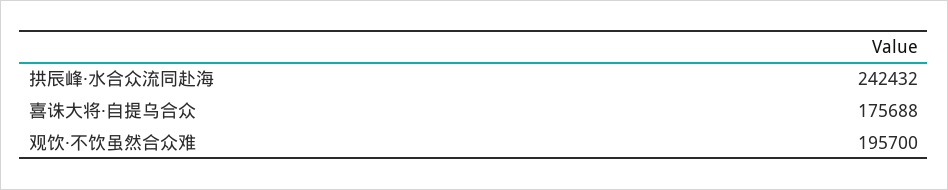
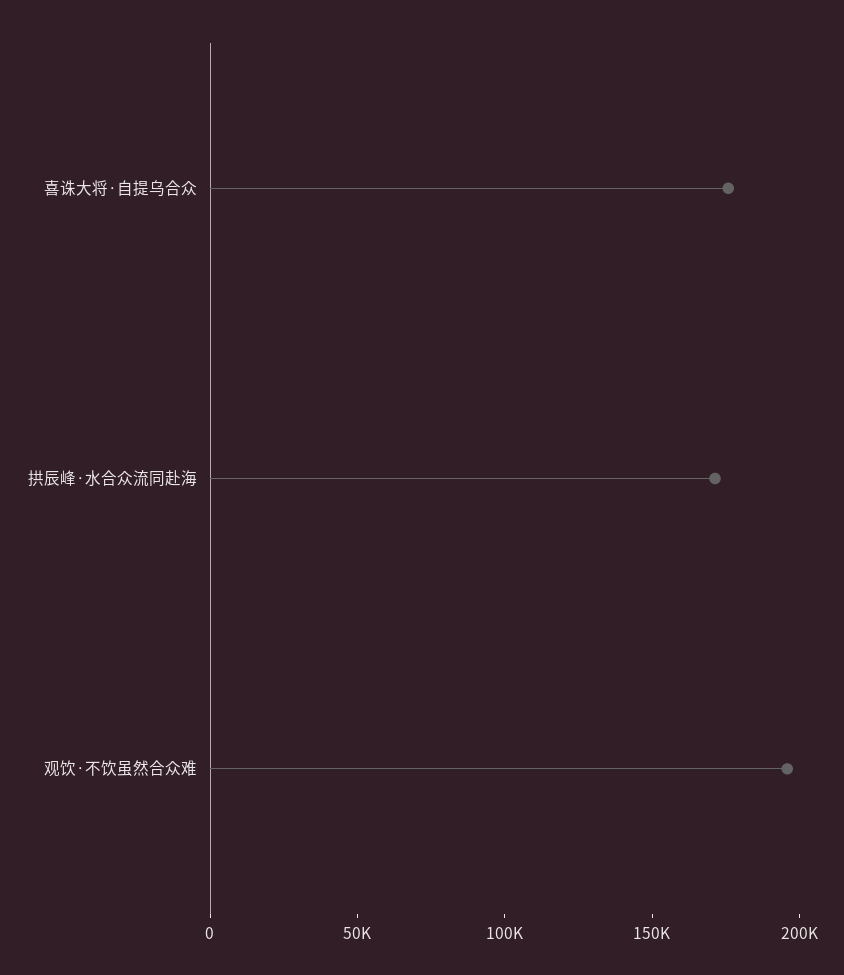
拱辰峰·水合众流同赴海: 242432 -> 170000

